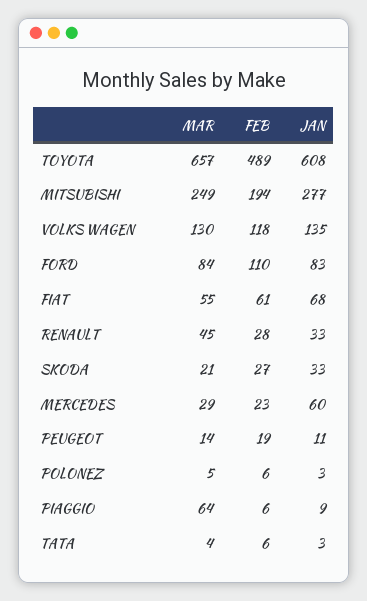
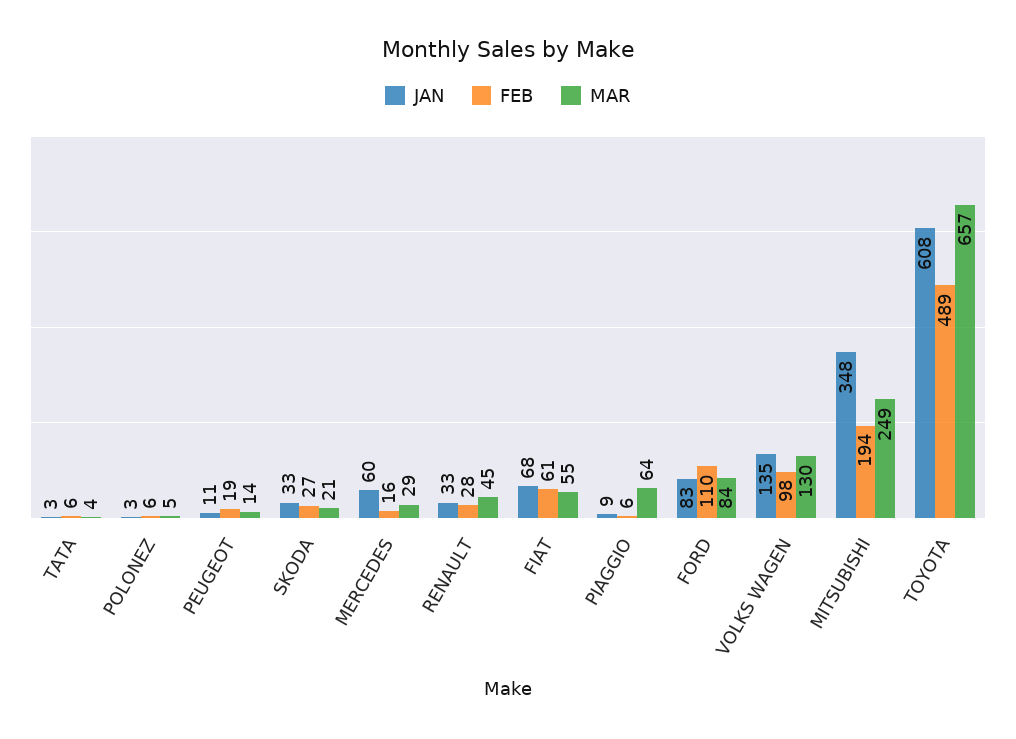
JAN, MITSUBISHI: 277 -> 348
FEB, VOLKS WAGEN: 118 -> 98
FEB, MERCEDES: 23 -> 16

